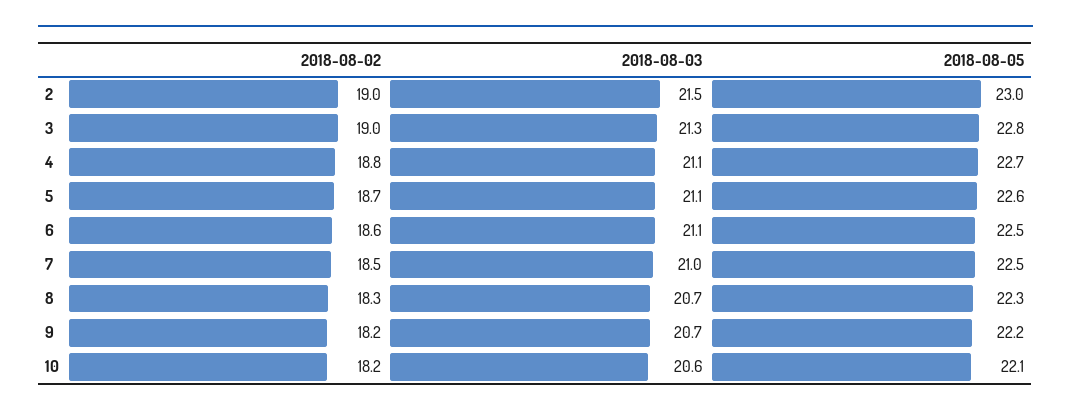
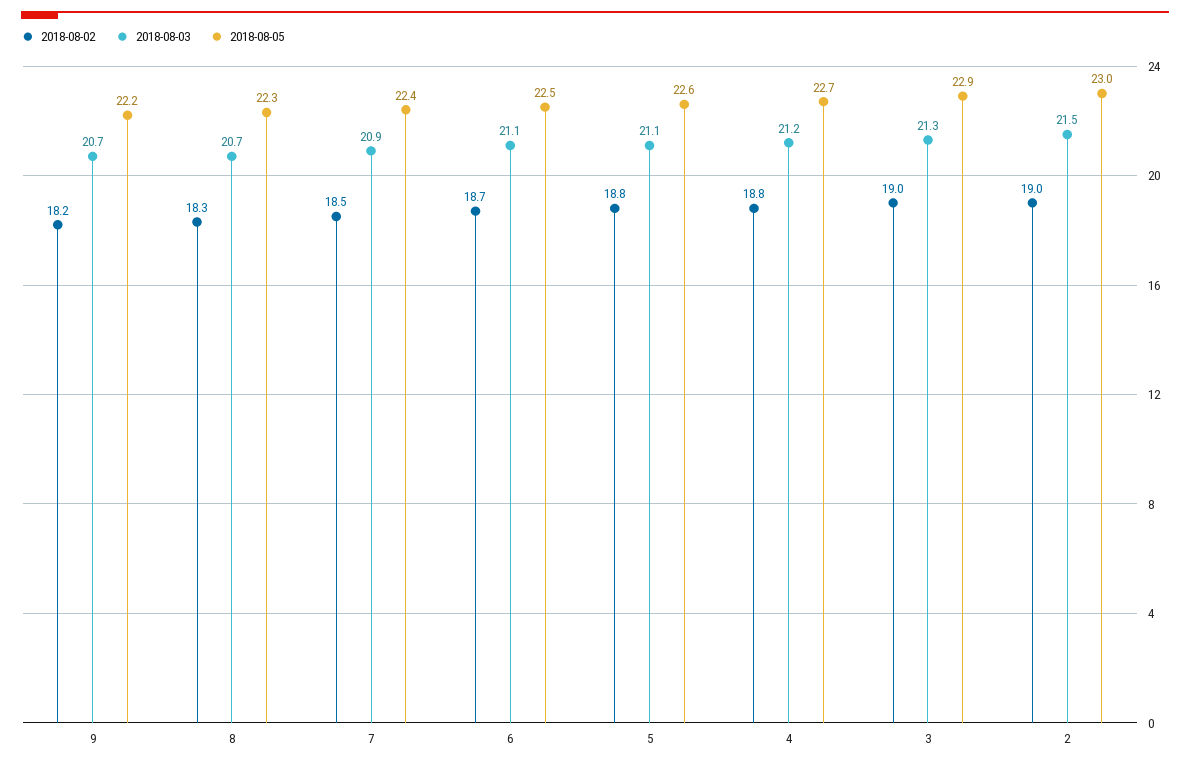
2018-08-05, 3: 22.8 -> 22.9
2018-08-03, 4: 21.1 -> 21.2
2018-08-02, 5: 18.7 -> 18.8
2018-08-02, 6: 18.6 -> 18.7
2018-08-03, 7: 21 -> 20.9
2018-08-05, 7: 22.5 -> 22.4
2018-08-02, 10: 18.2 -> none
2018-08-03, 10: 20.6 -> none
2018-08-05, 10: 22.1 -> none

